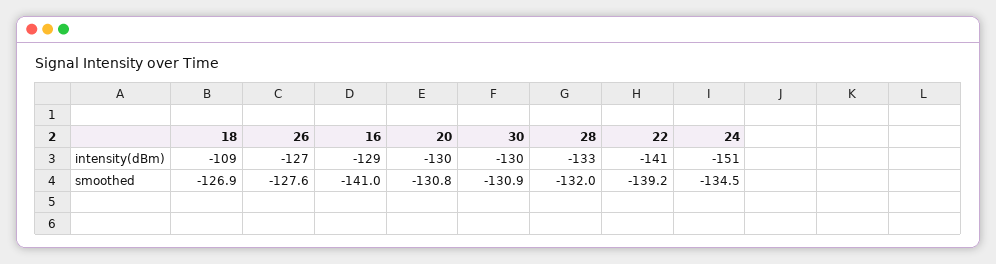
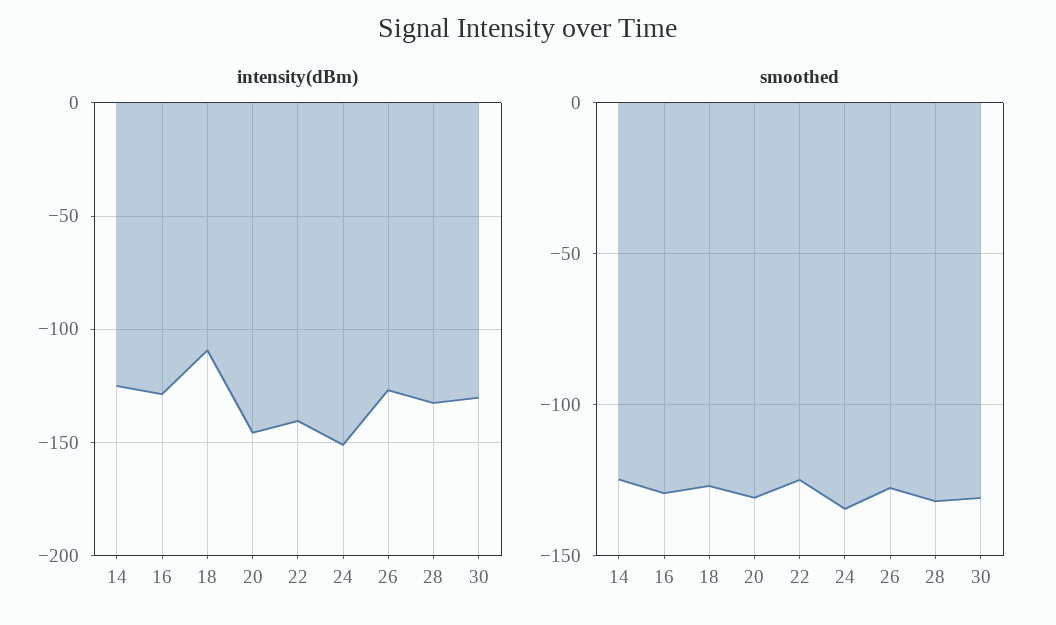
intensity(dBm), 20: -130 -> -145
smoothed, 16: -141 -> -130
smoothed, 22: -139.2 -> -125
intensity(dBm), 14: none -> -125
smoothed, 14: none -> -125

